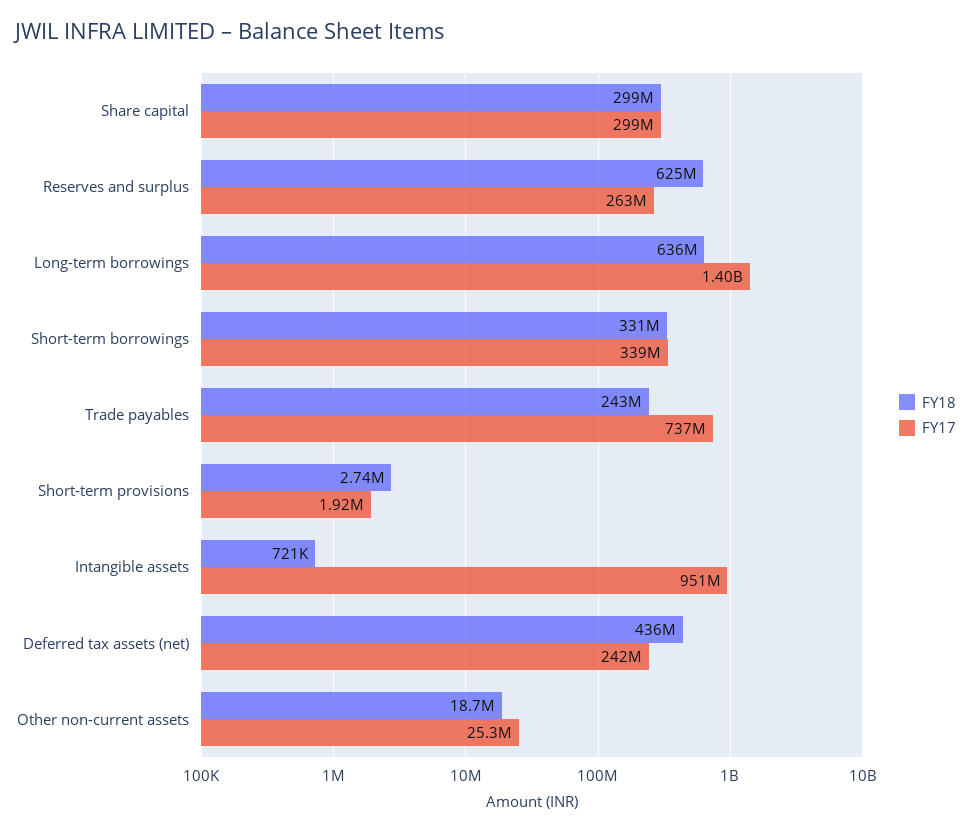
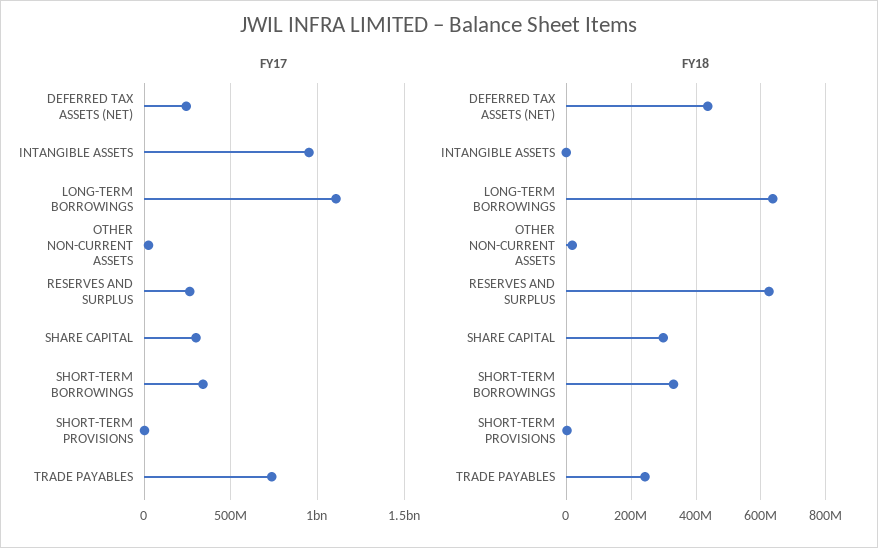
FY17, Long-term borrowings: 1400000000 -> 1100000000

